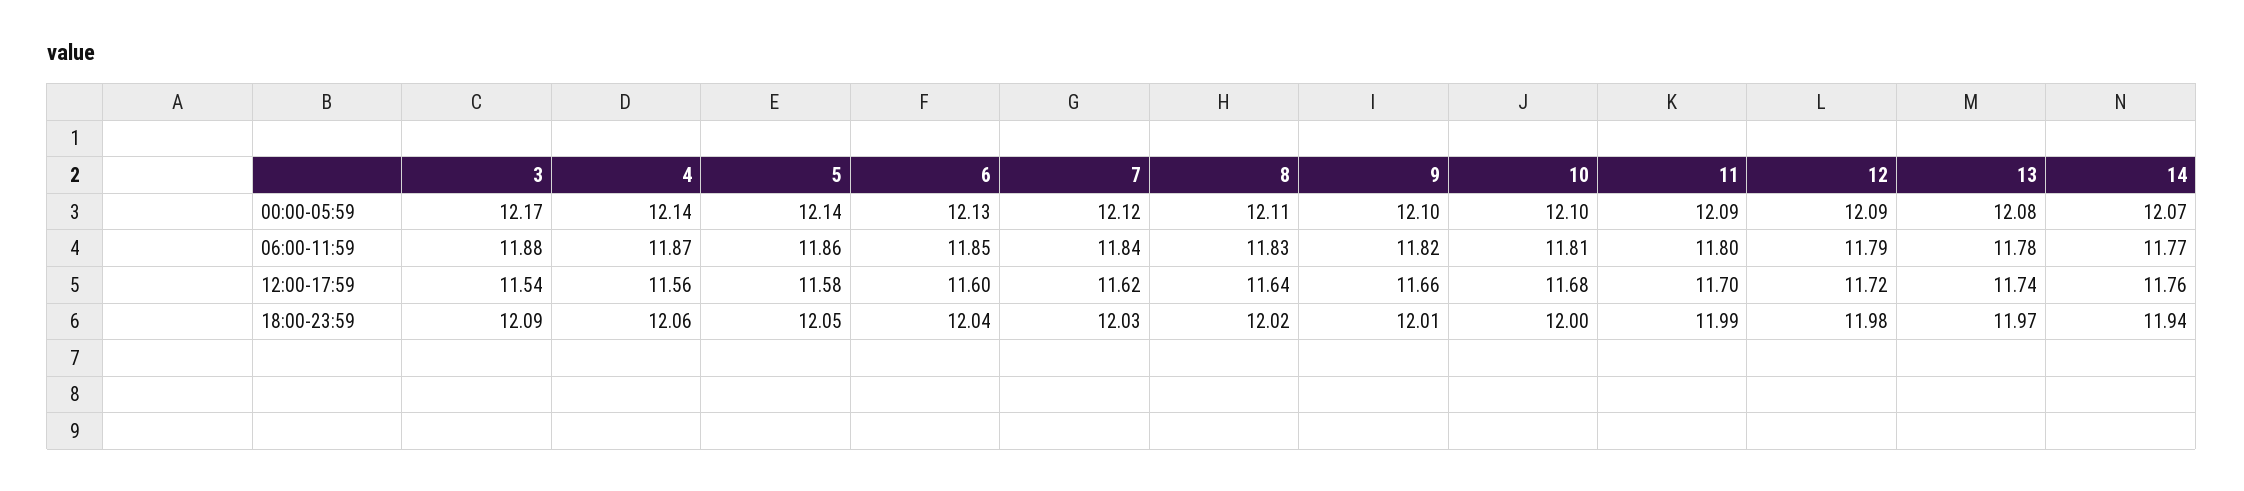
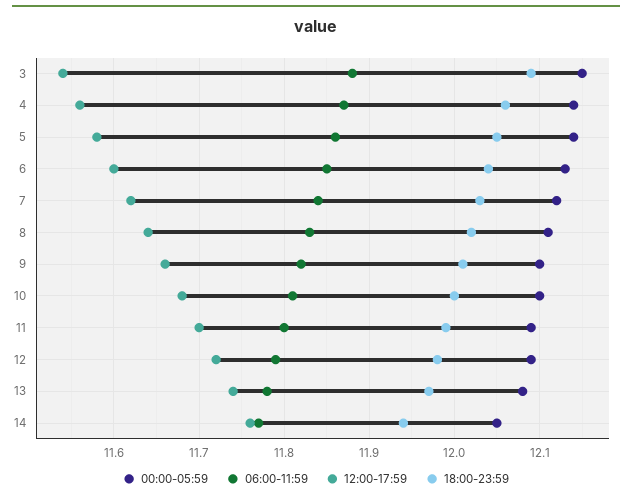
00:00-05:59, 3: 12.17 -> 12.15
00:00-05:59, 14: 12.07 -> 12.05

